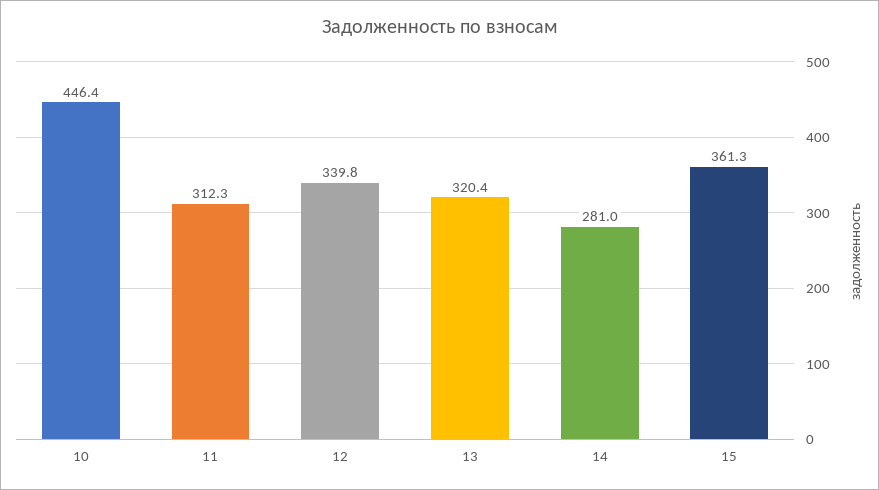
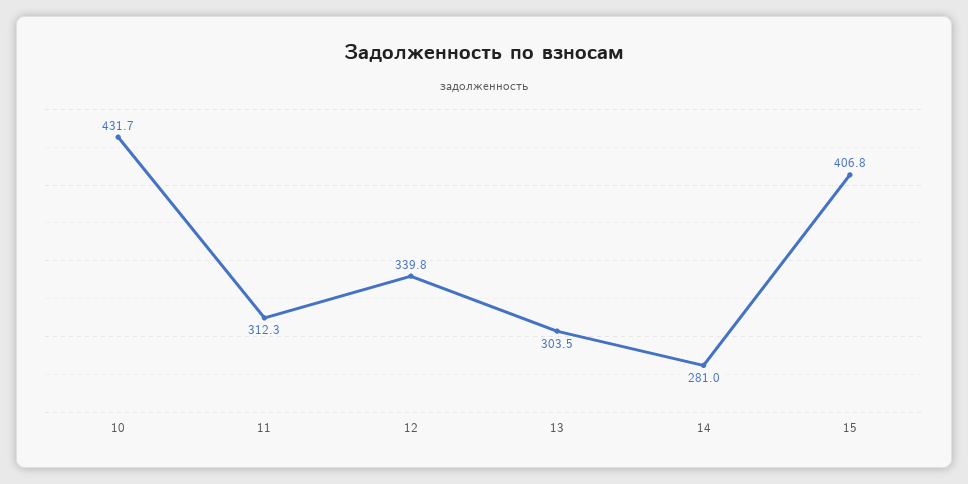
10: 446.4 -> 431.7
13: 320.4 -> 303.5
15: 361.3 -> 406.8

